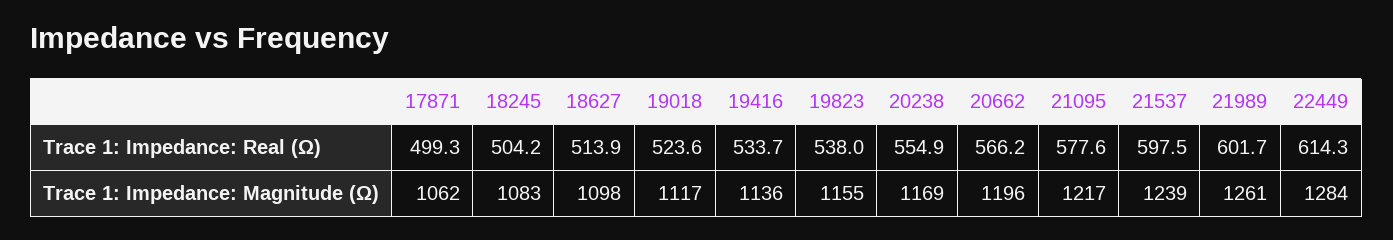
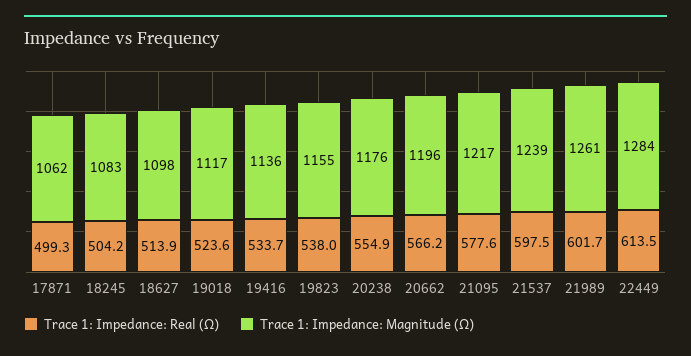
Trace 1: Impedance: Real (Ω), 22449: 614.3 -> 613.5
Trace 1: Impedance: Magnitude (Ω), 20238: 1169 -> 1176

